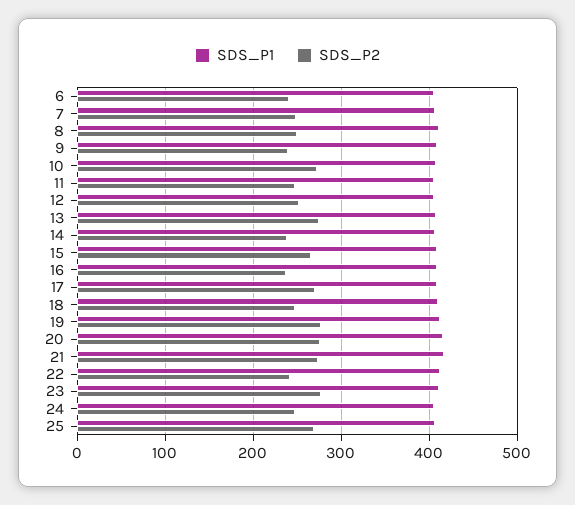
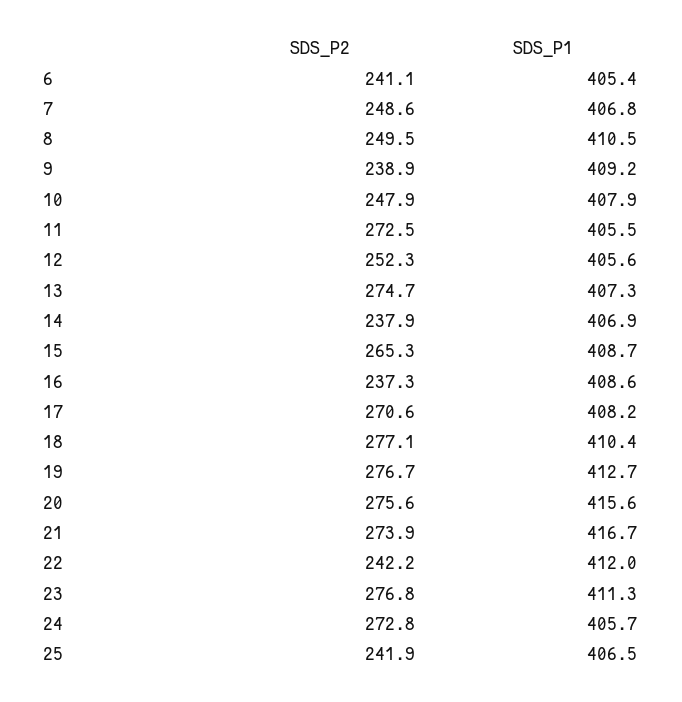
SDS_P2, 10: 270 -> 247.9
SDS_P2, 11: 250 -> 272.5
SDS_P2, 18: 250 -> 277.1
SDS_P2, 24: 250 -> 272.8
SDS_P2, 25: 270 -> 241.9

